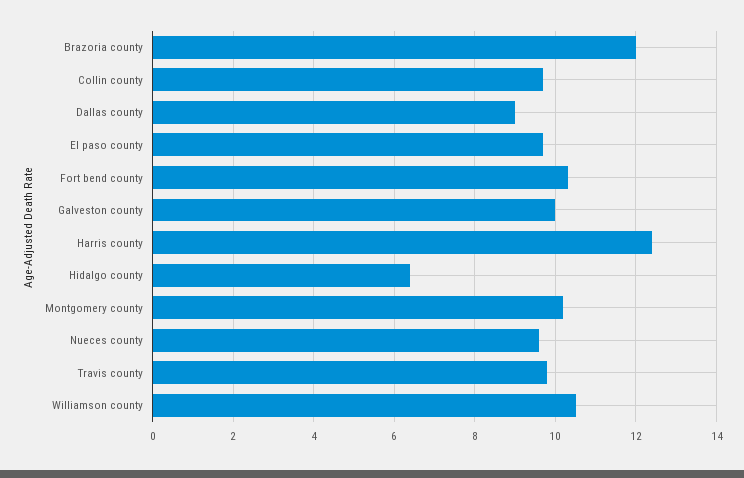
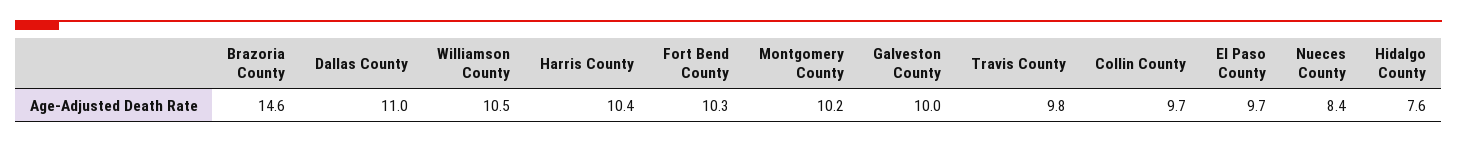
Brazoria county: 12 -> 14.6
Dallas county: 9 -> 11
Harris county: 12.5 -> 10.4
Hidalgo county: 6.5 -> 7.6
Nueces county: 9.5 -> 8.4

